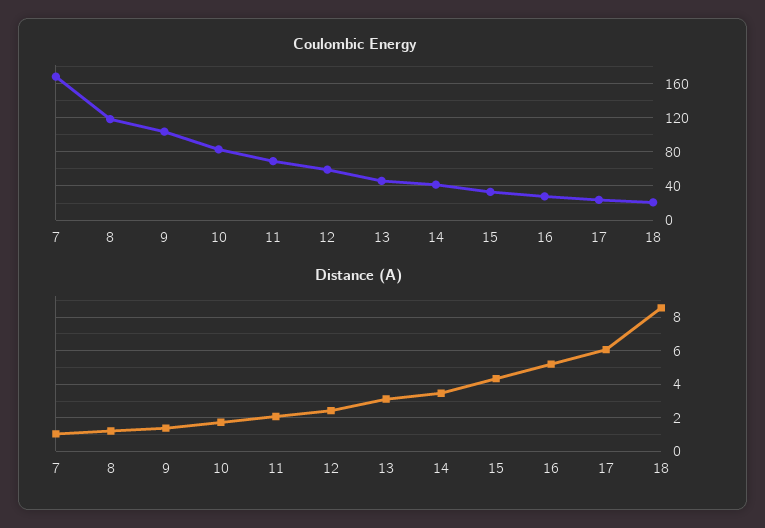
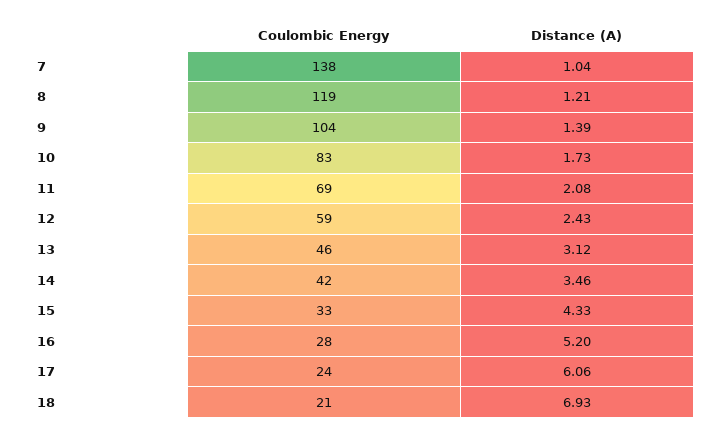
Coulombic Energy, 7: 170 -> 138
Distance (A), 18: 8.5 -> 6.93

